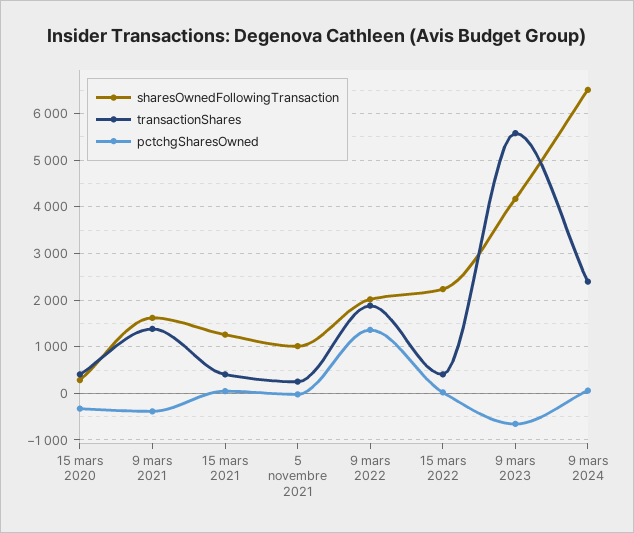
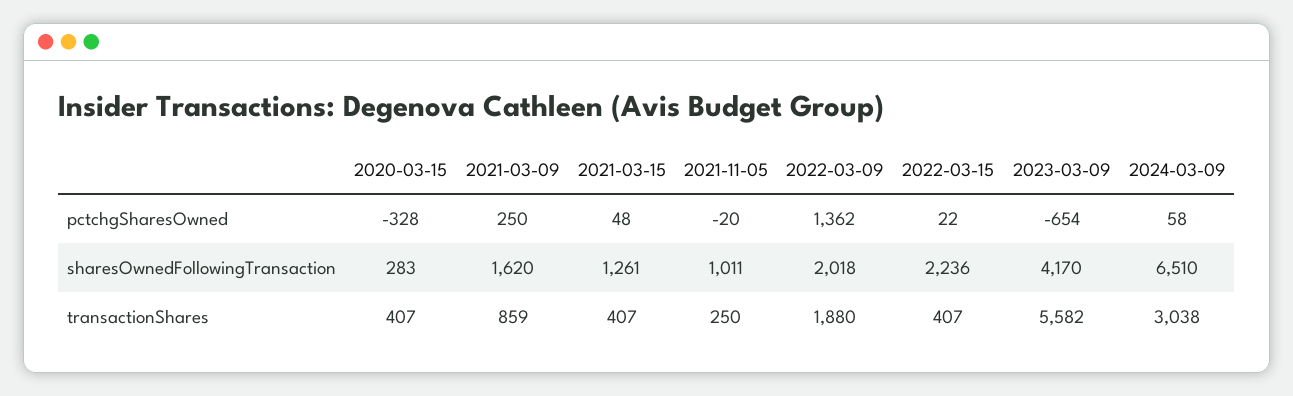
transactionShares, 9 mars 2021: 1400 -> 859
pctchgSharesOwned, 9 mars 2021: -400 -> 250
transactionShares, 9 mars 2024: 2400 -> 3038

